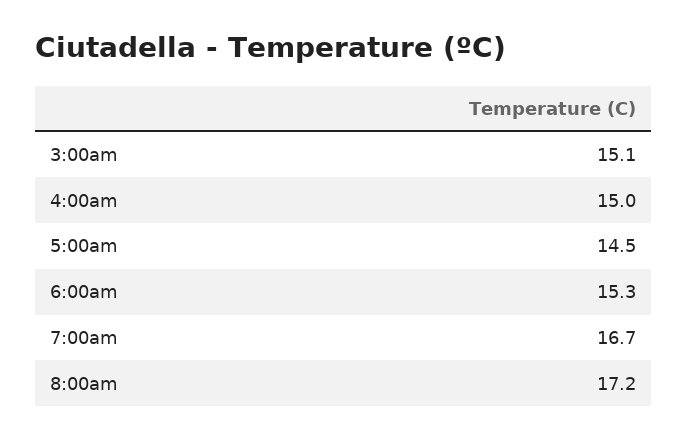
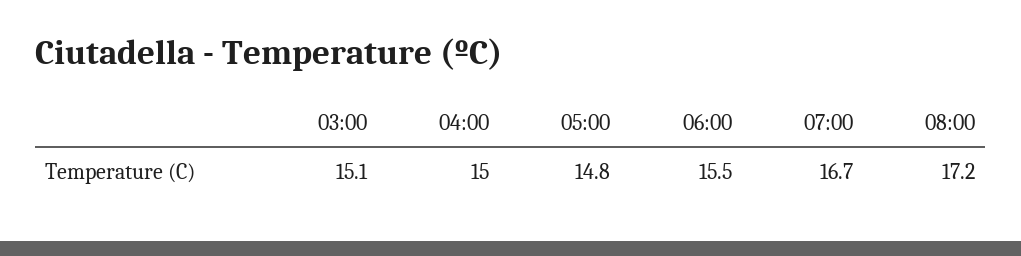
5:00am: 14.5 -> 14.8
6:00am: 15.3 -> 15.5

